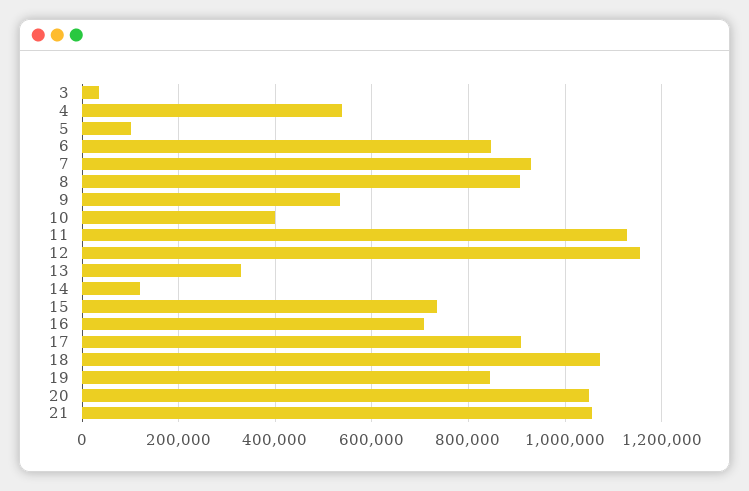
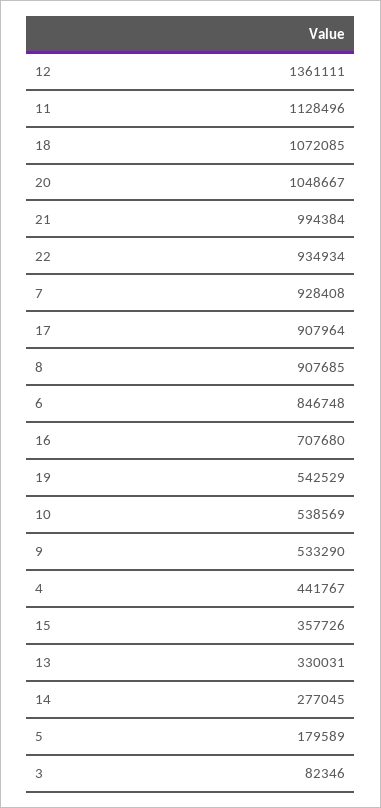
3: 40000 -> 82346
4: 540000 -> 441767
5: 100000 -> 179589
10: 400000 -> 538569
12: 1160000 -> 1361111
14: 120000 -> 277045
15: 740000 -> 357726
19: 840000 -> 542529
21: 1060000 -> 994384
22: none -> 934934

